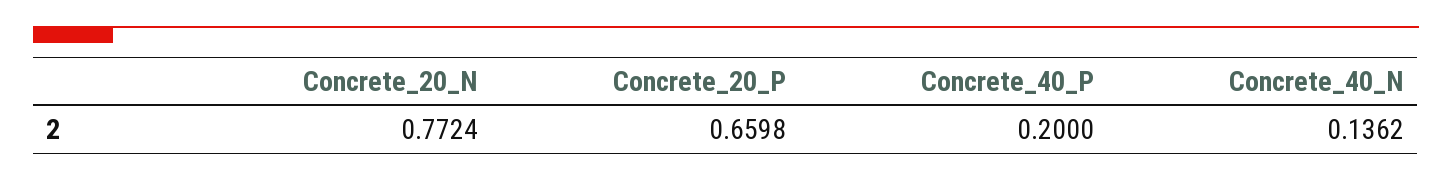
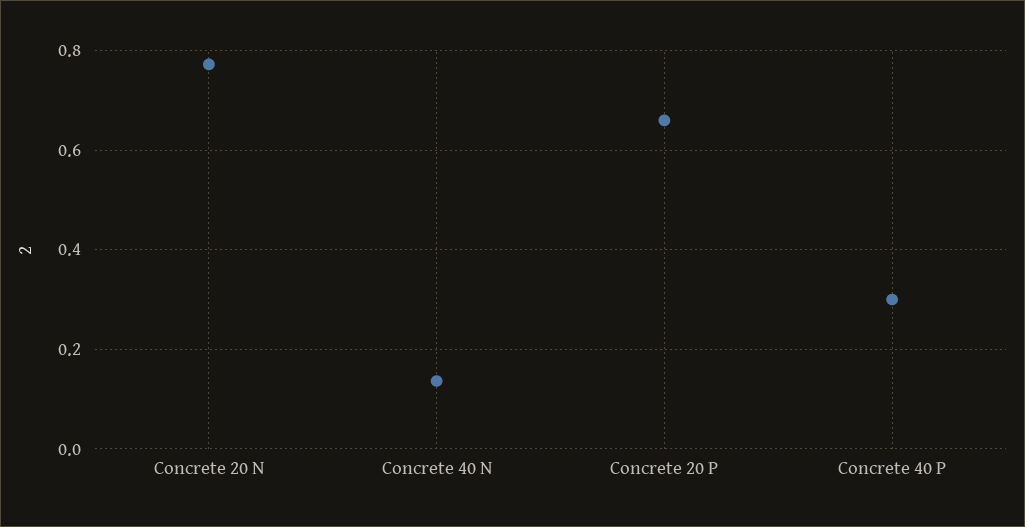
Concrete_40_P: 0.2 -> 0.3

